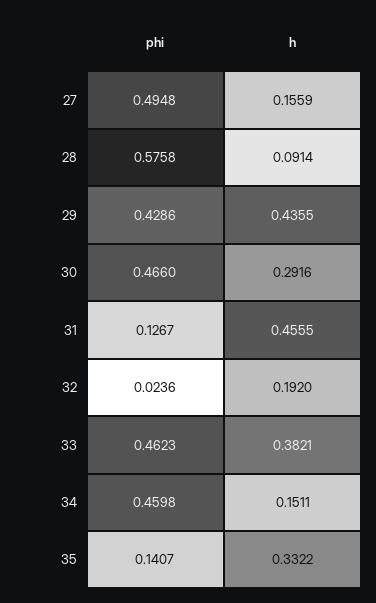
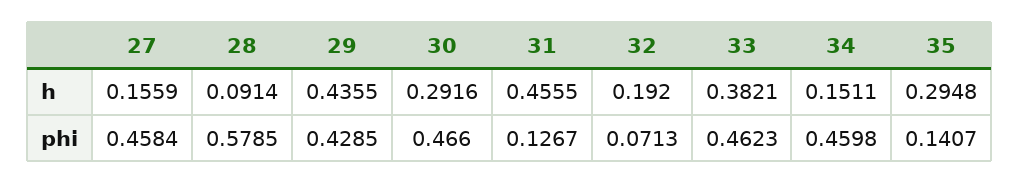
phi, 27: 0.4948 -> 0.4584
phi, 28: 0.5758 -> 0.5785
phi, 29: 0.4286 -> 0.4285
phi, 32: 0.0236 -> 0.0713
h, 35: 0.3322 -> 0.2948

